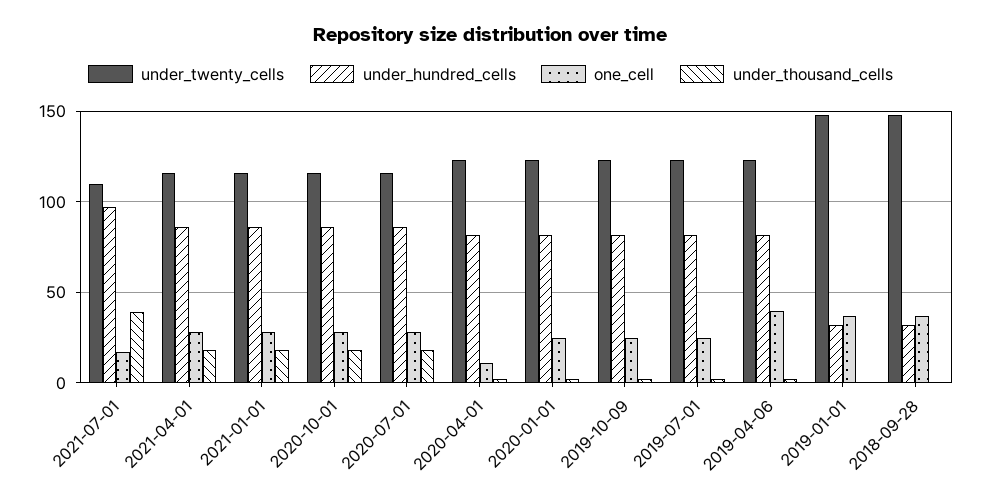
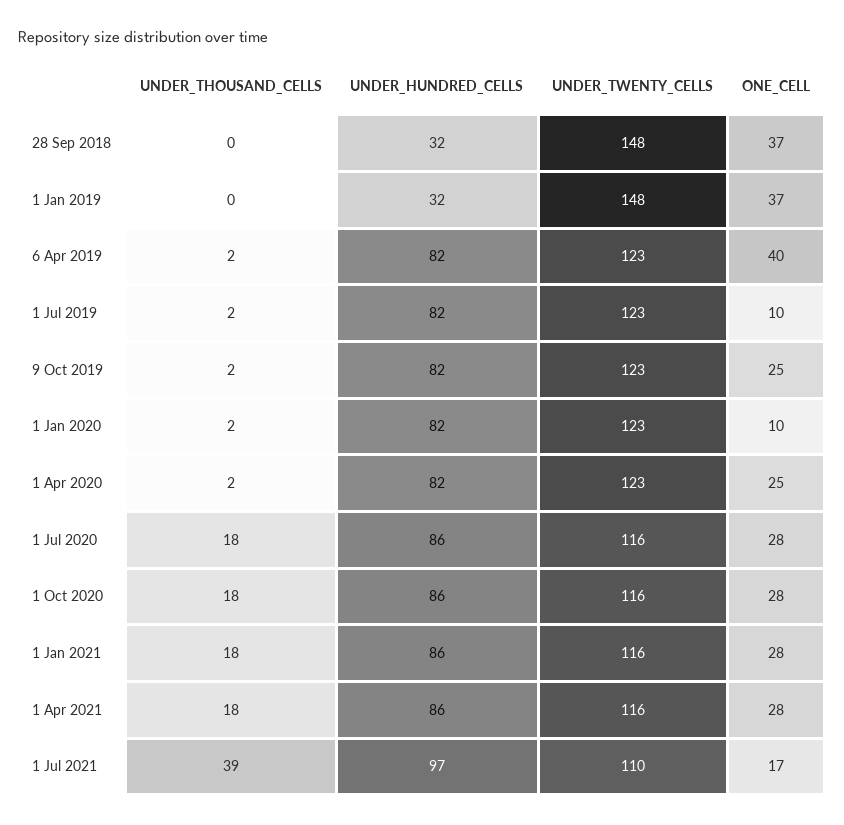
one_cell, 2020-04-01: 10 -> 25
one_cell, 2020-01-01: 25 -> 10
one_cell, 2019-07-01: 25 -> 10

